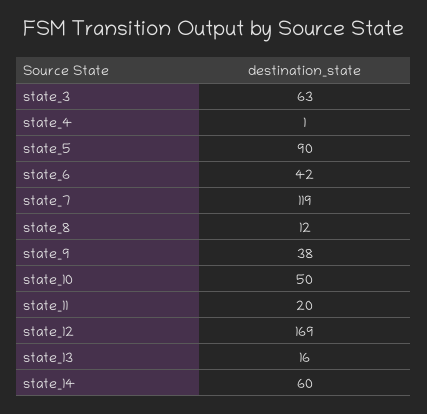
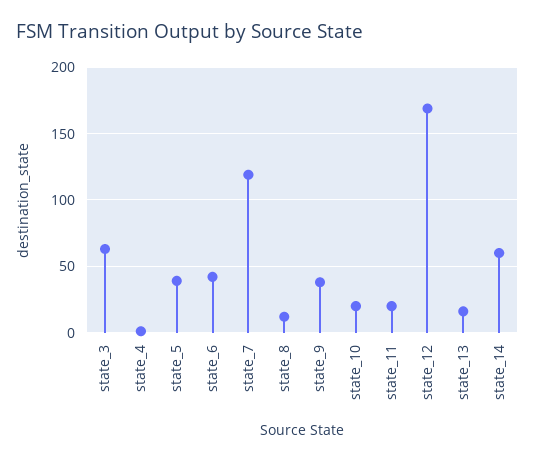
state_5: 90 -> 40
state_10: 50 -> 20

